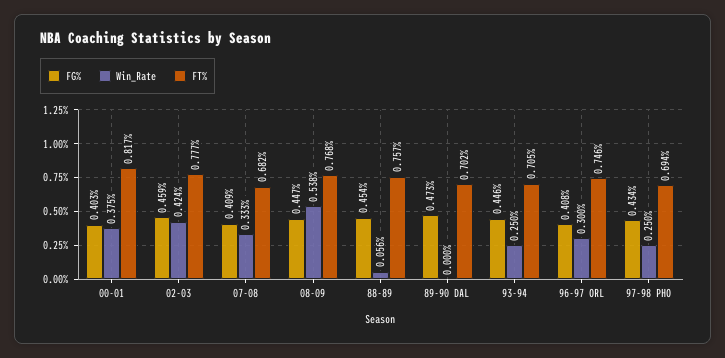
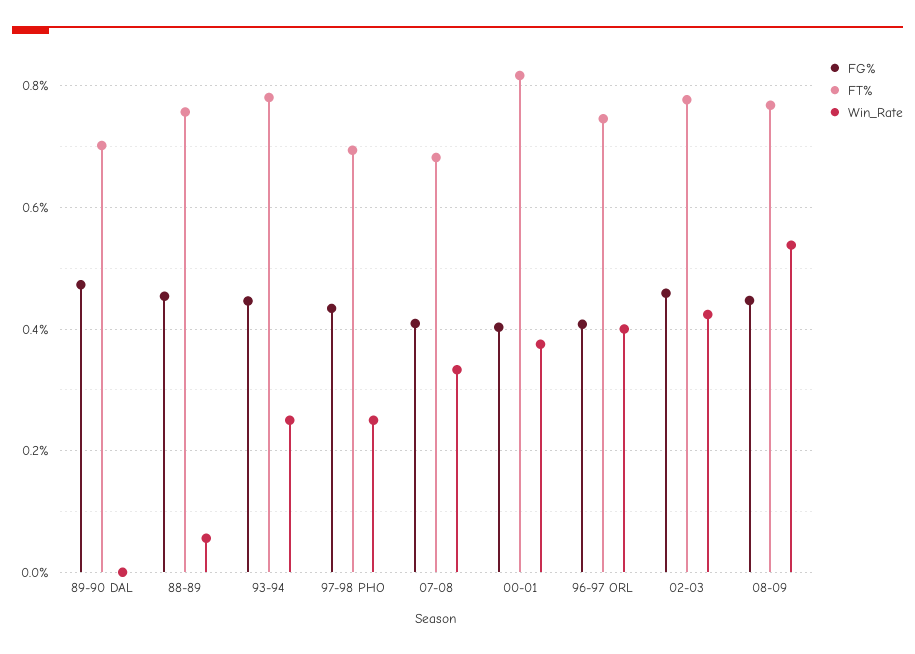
FT%, 93-94: 0.705 -> 0.78
Win_Rate, 96-97 ORL: 0.3 -> 0.4

